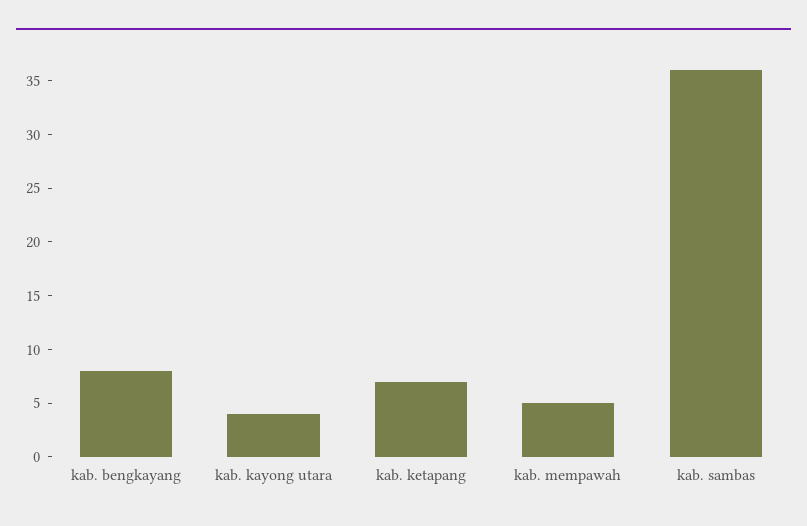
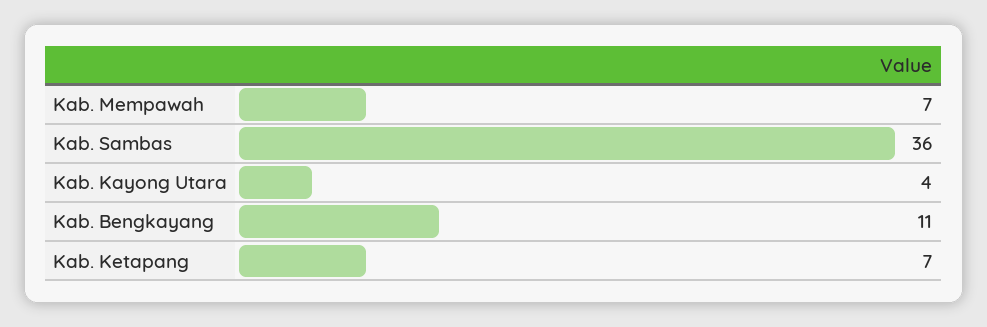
kab. bengkayang: 8 -> 11
kab. mempawah: 5 -> 7

